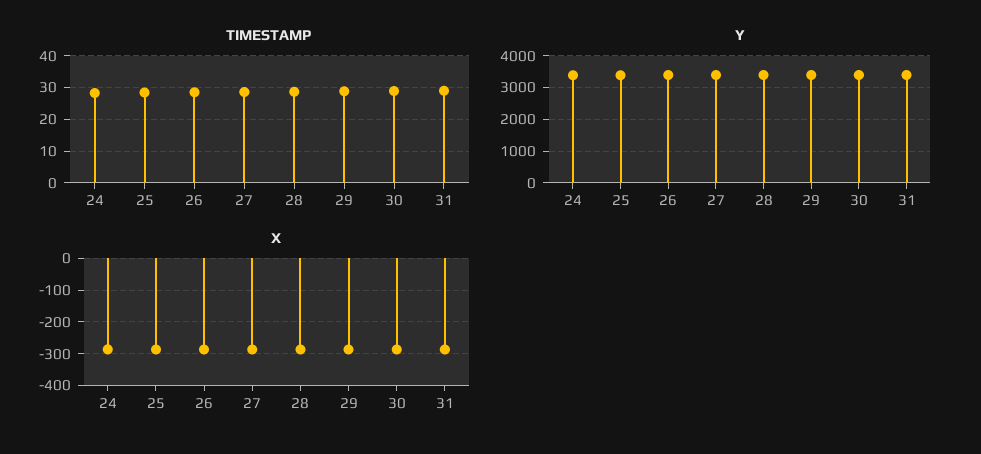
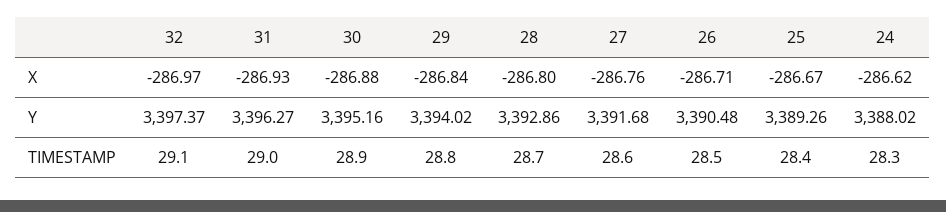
X, 32: none -> -286.97
Y, 32: none -> 3397.37
TIMESTAMP, 32: none -> 29.1

